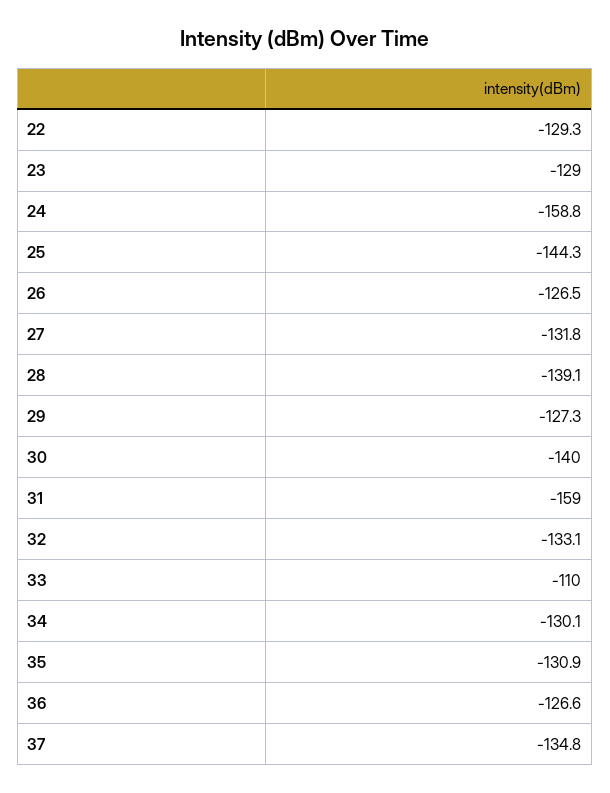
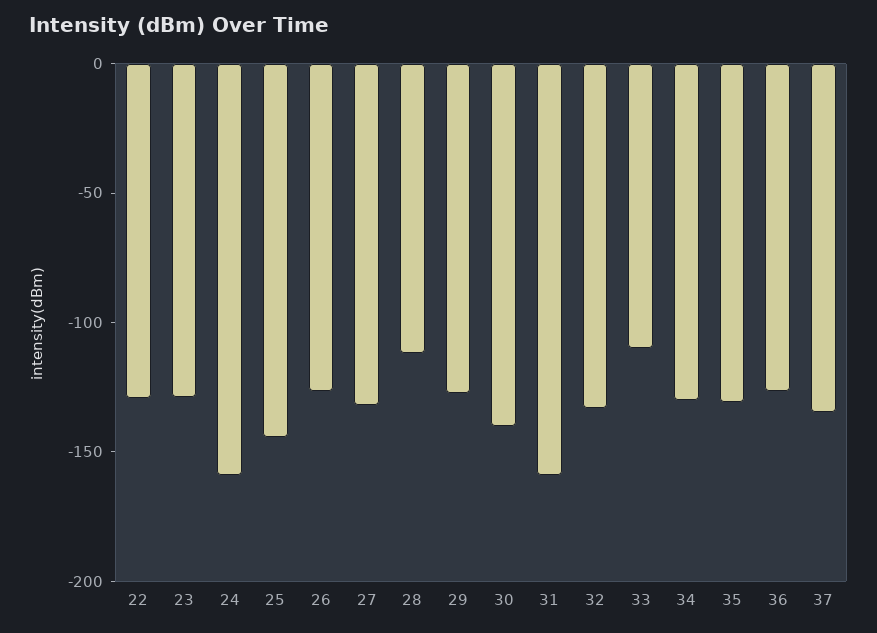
28: -139.1 -> -110

